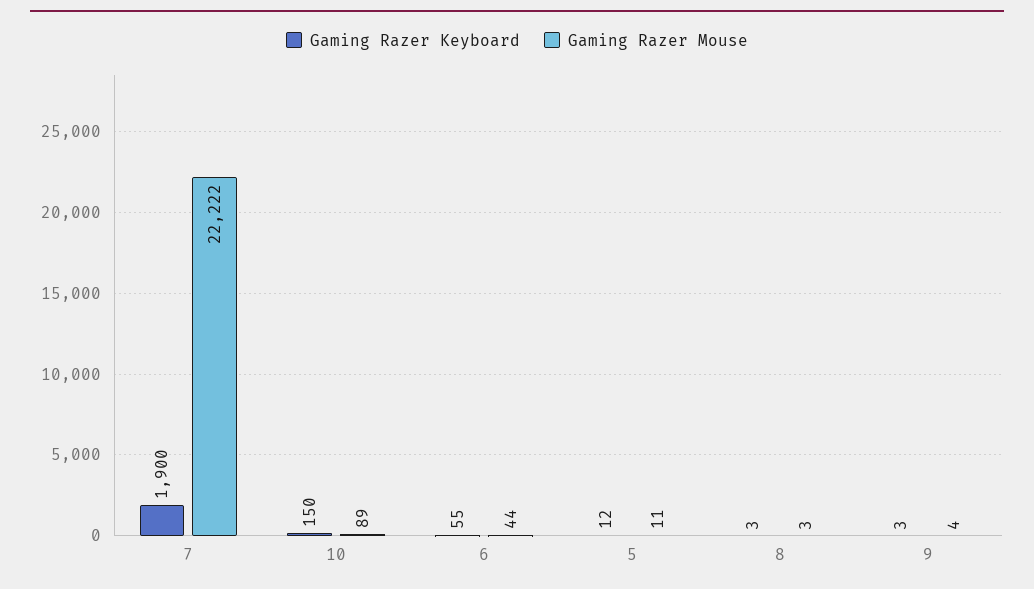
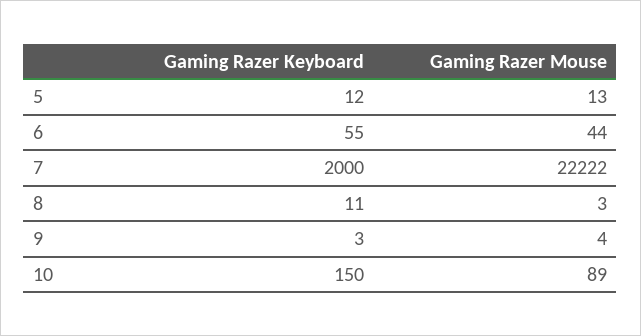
Gaming Razer Keyboard, 7: 1900 -> 2000
Gaming Razer Mouse, 5: 11 -> 13
Gaming Razer Keyboard, 8: 3 -> 11

